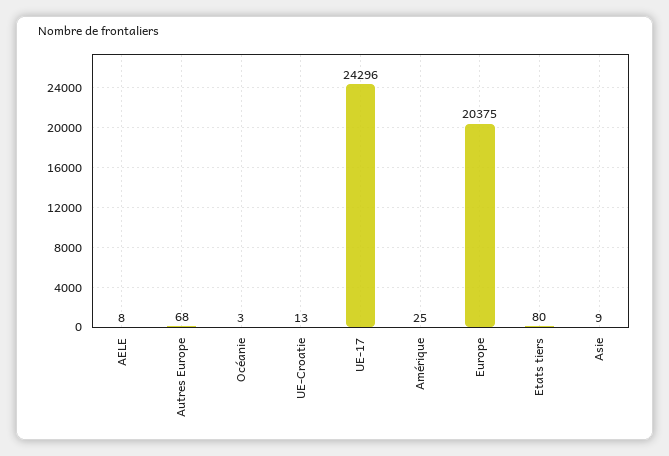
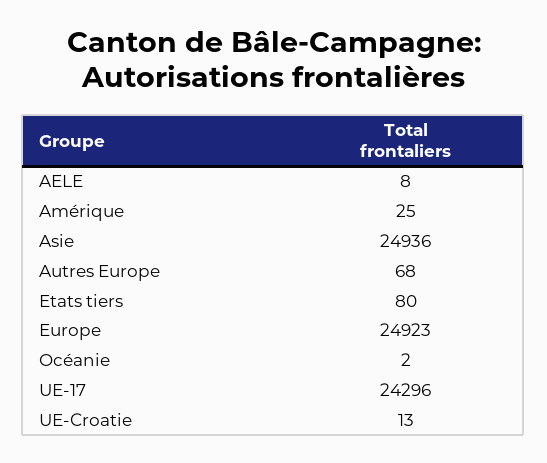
Océanie: 3 -> 2
Europe: 20375 -> 24923
Asie: 9 -> 24936

